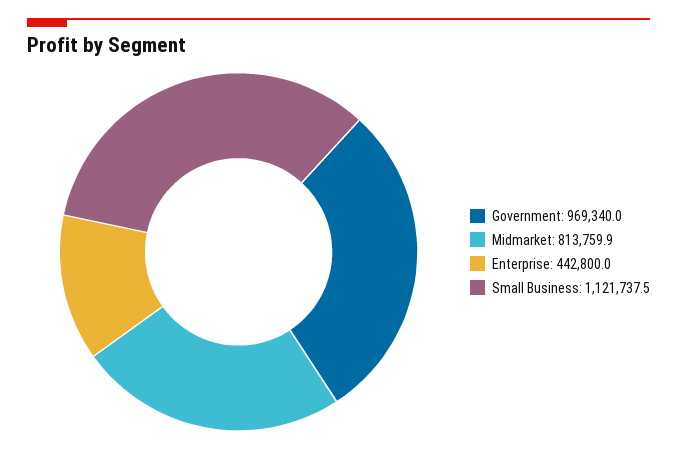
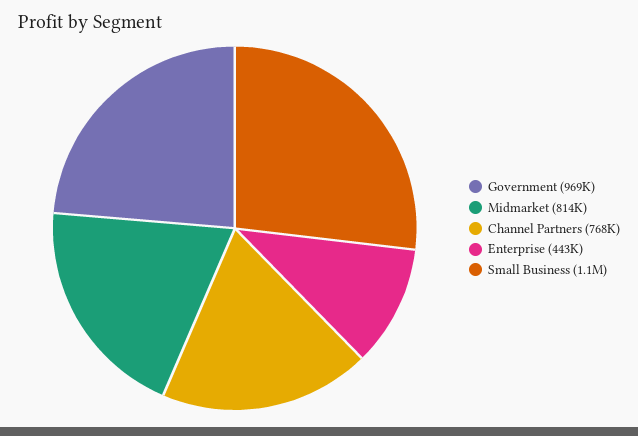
Channel Partners: none -> 768000

